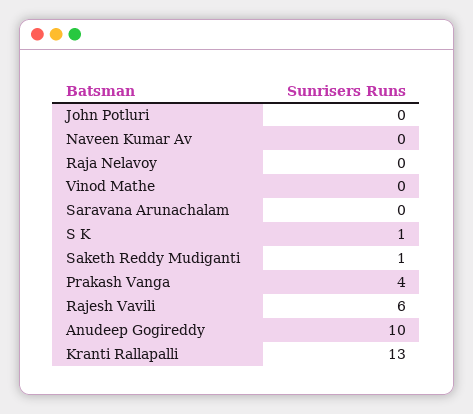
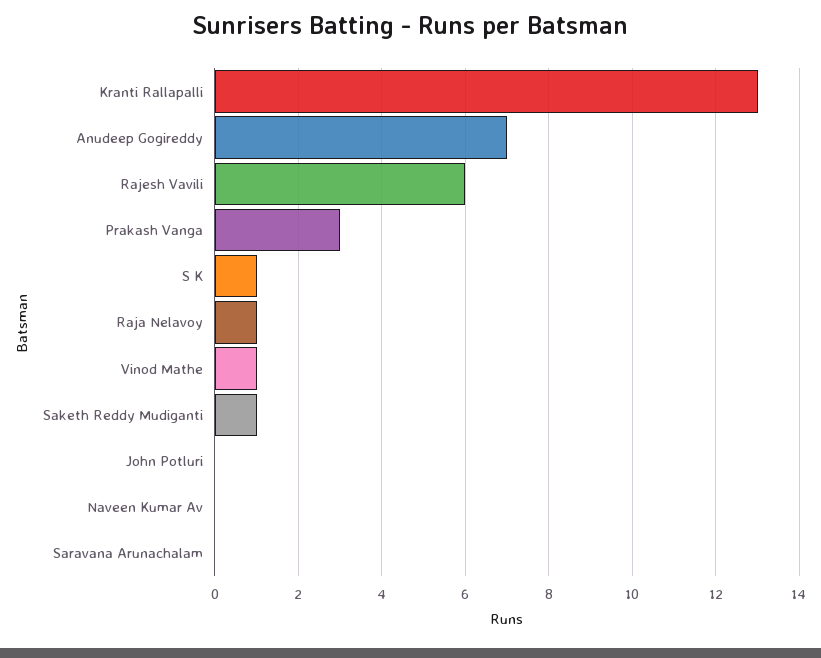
Raja Nelavoy: 0 -> 1
Vinod Mathe: 0 -> 1
Prakash Vanga: 4 -> 3
Anudeep Gogireddy: 10 -> 7

